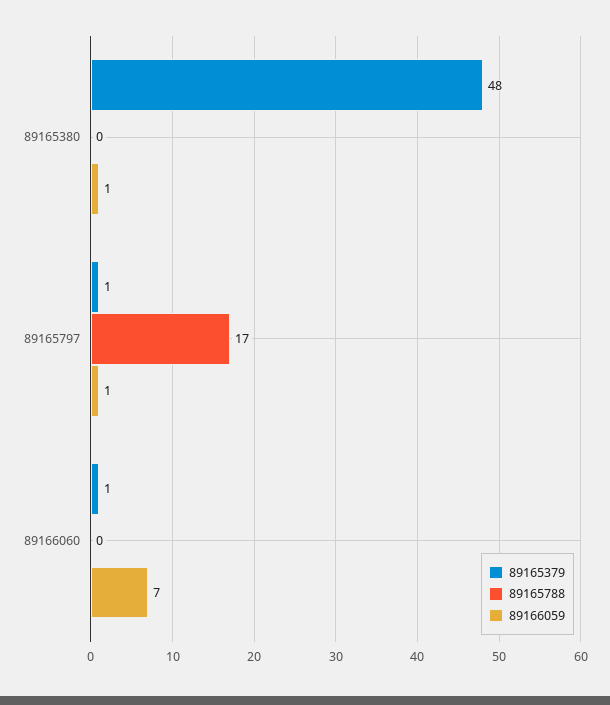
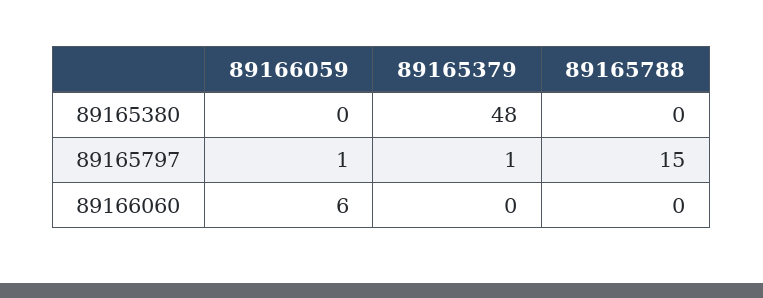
89166059, 89165380: 1 -> 0
89165788, 89165797: 17 -> 15
89165379, 89166060: 1 -> 0
89166059, 89166060: 7 -> 6

